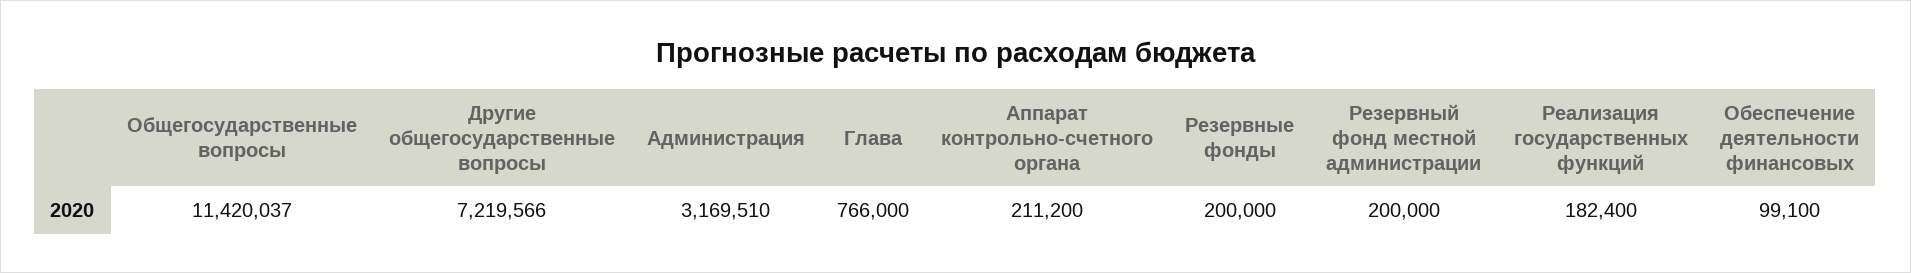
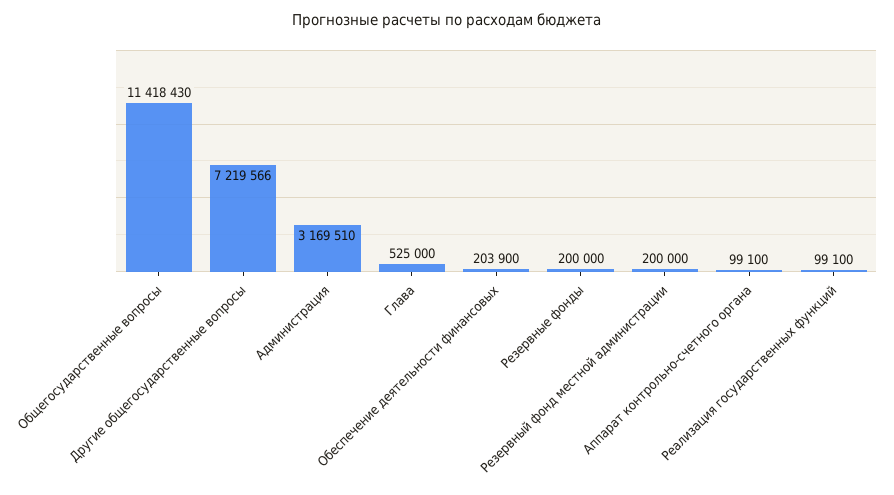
Общегосударственные вопросы: 11420037 -> 11418430
Глава: 766000 -> 525000
Аппарат контрольно-счетного органа: 211200 -> 99100
Реализация государственных функций: 182400 -> 99100
Обеспечение деятельности финансовых: 99100 -> 203900

